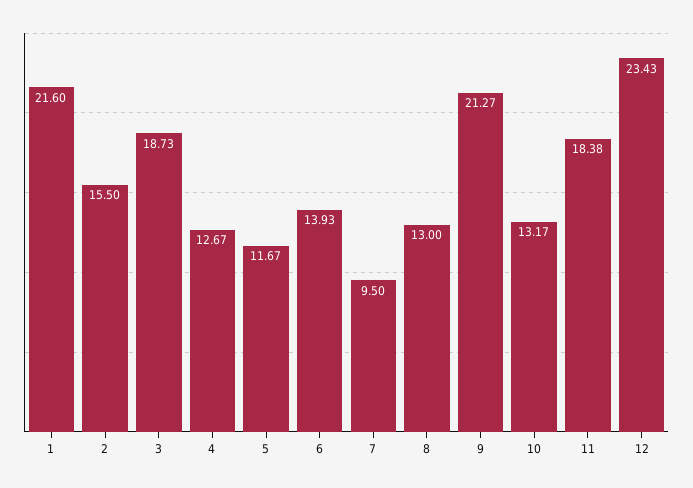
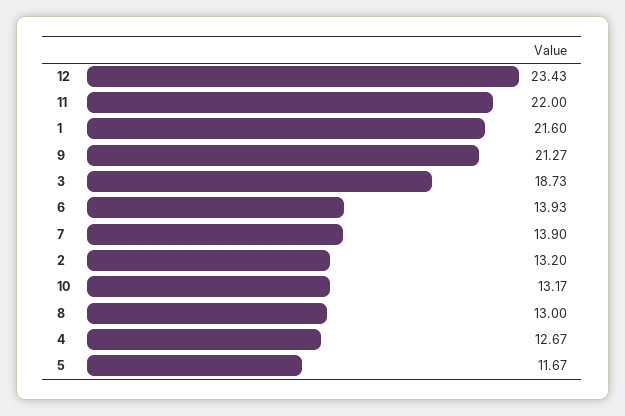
2: 15.5 -> 13.2
7: 9.5 -> 13.9
11: 18.38 -> 22

